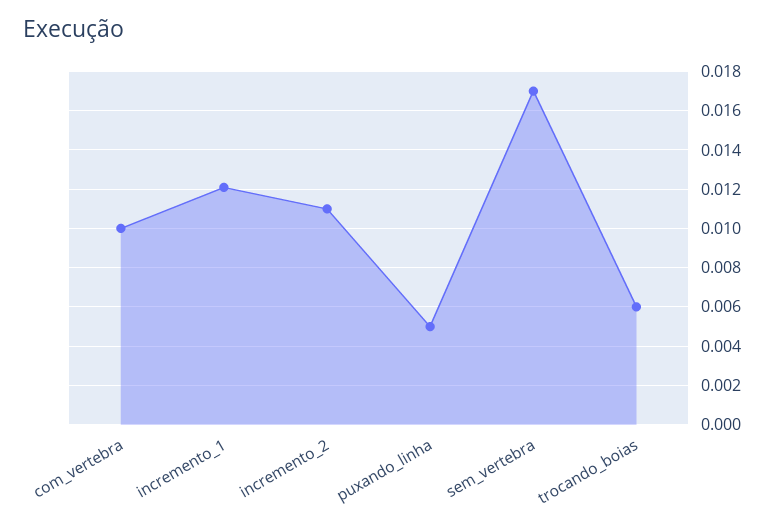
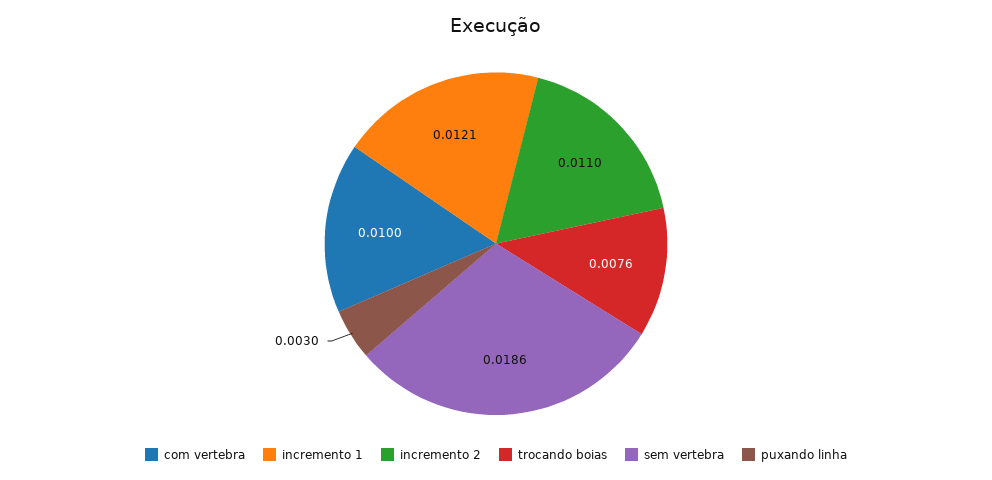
puxando_linha: 0.005 -> 0.003
sem_vertebra: 0.017 -> 0.0186
trocando_boias: 0.006 -> 0.0076

